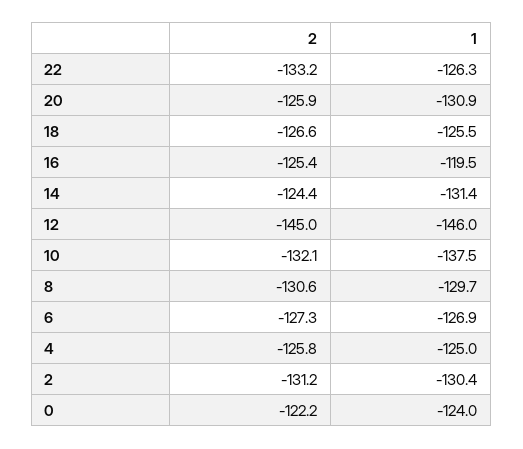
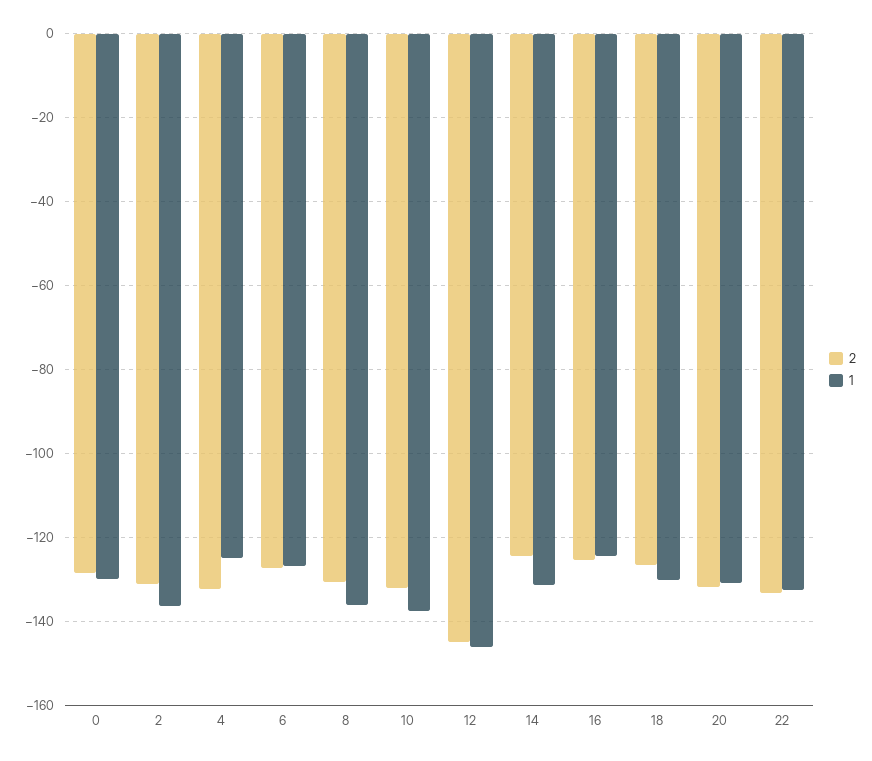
1, 22: -126.3 -> -132
2, 20: -125.9 -> -132
1, 18: -125.5 -> -130
1, 16: -119.5 -> -124
1, 8: -129.7 -> -136
2, 4: -125.8 -> -132
1, 2: -130.4 -> -136
2, 0: -122.2 -> -128
1, 0: -124 -> -130

